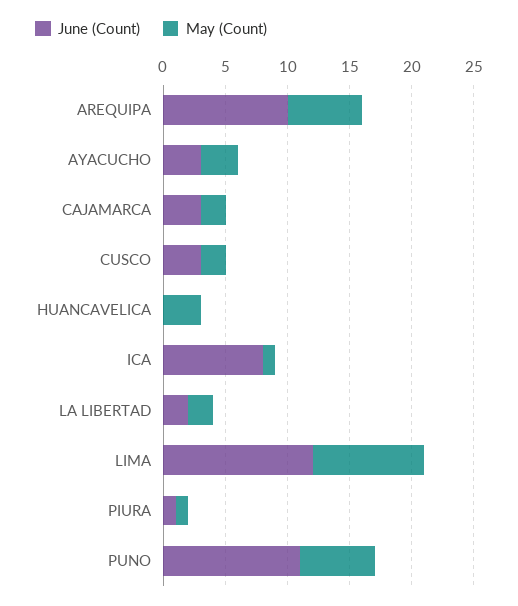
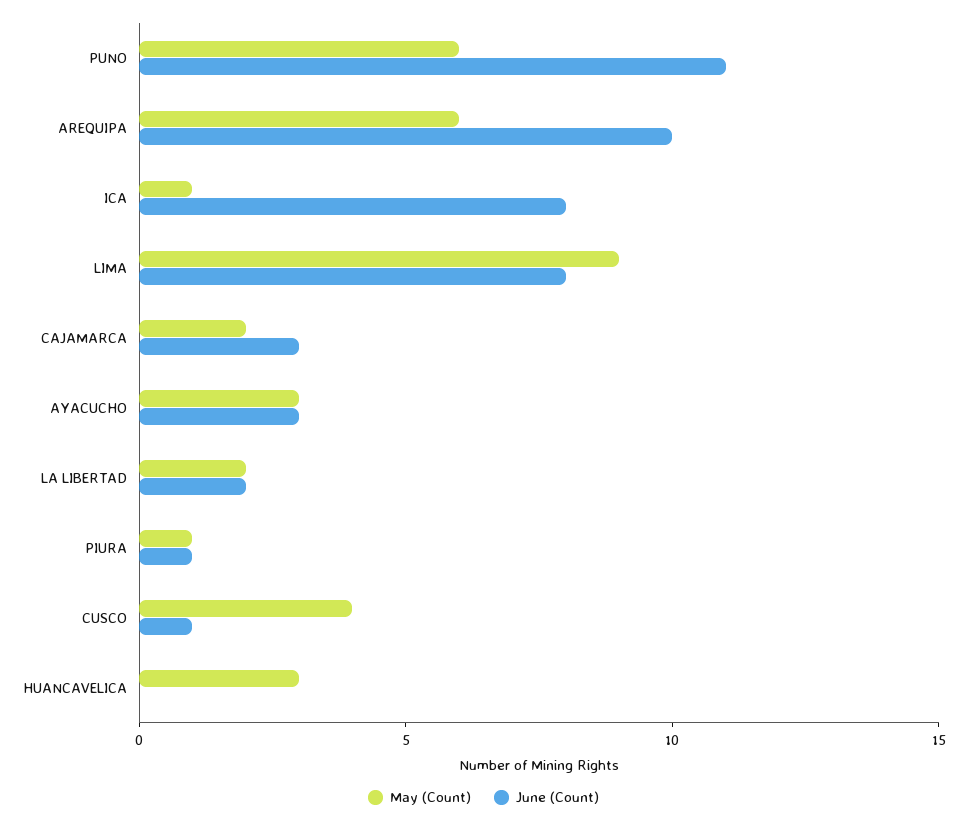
June (Count), CUSCO: 3 -> 1
May (Count), CUSCO: 2 -> 4
June (Count), LIMA: 12 -> 8

